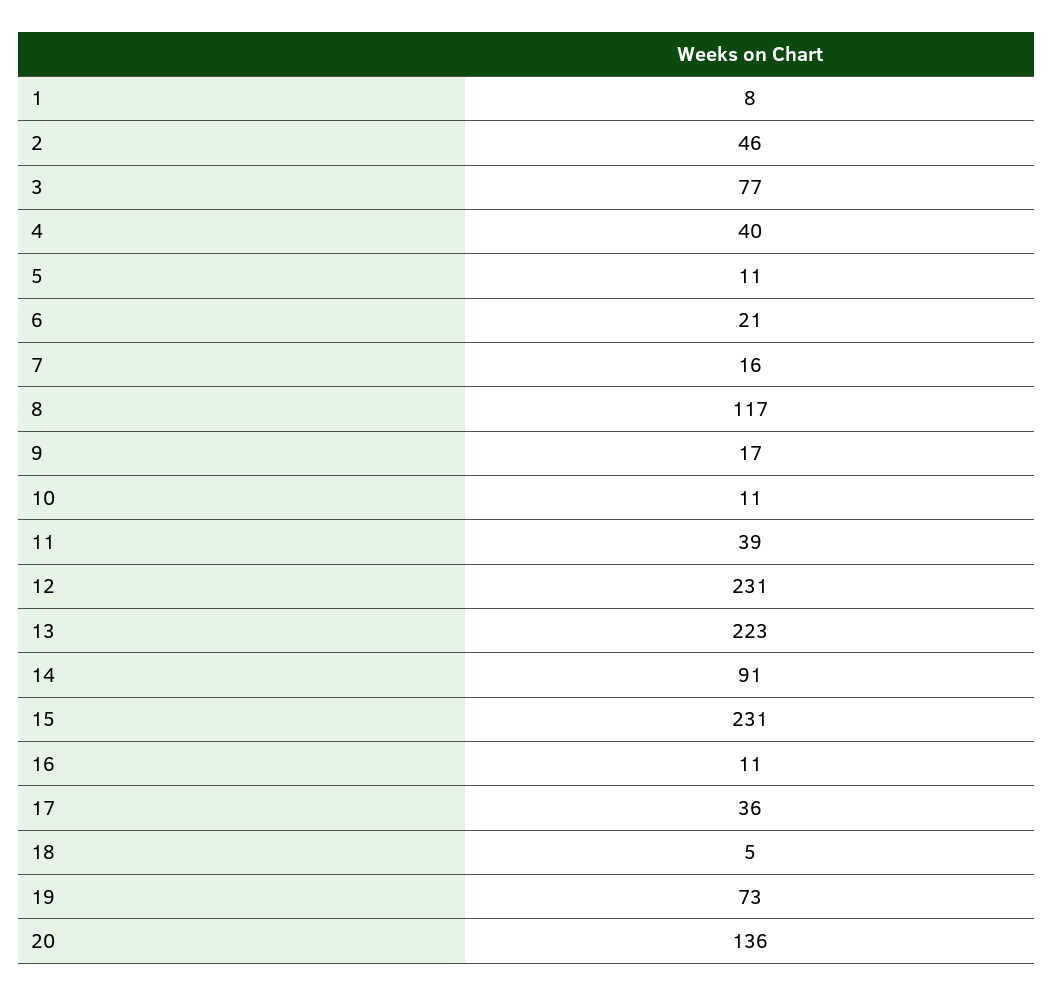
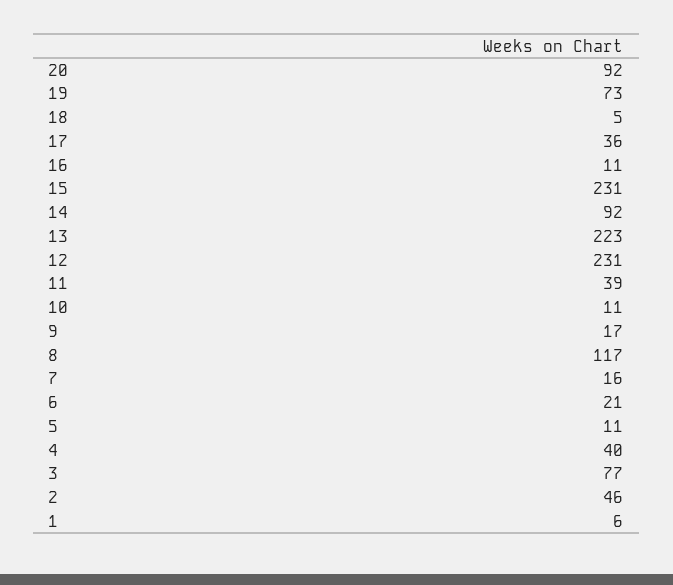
1: 8 -> 6
14: 91 -> 92
20: 136 -> 92

